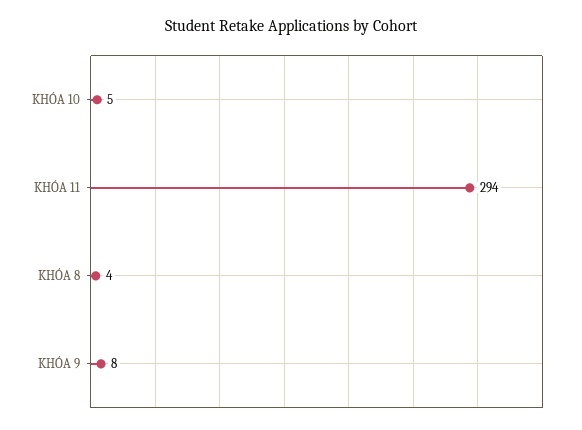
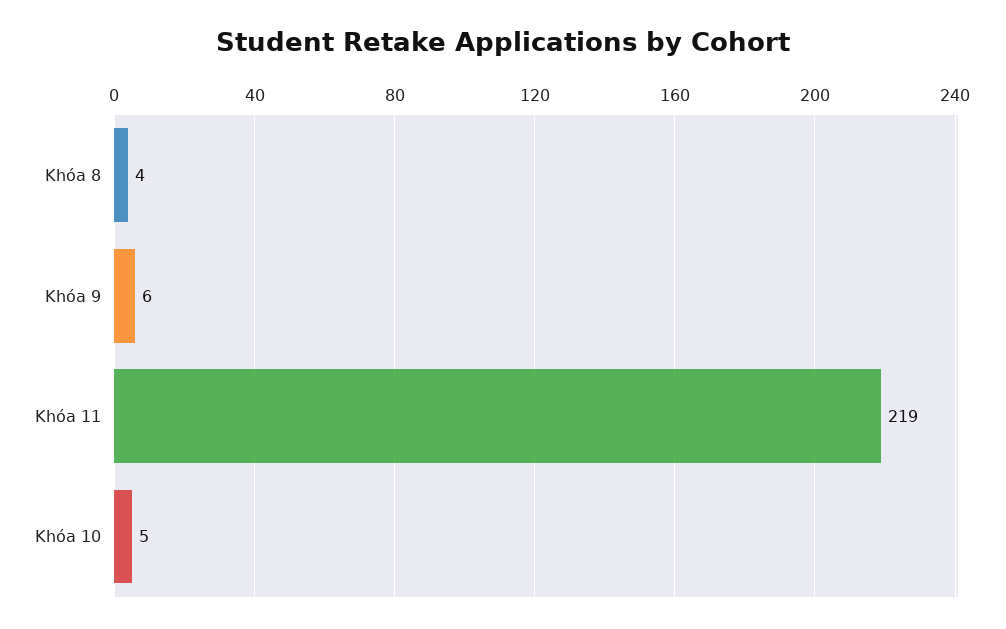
KHÓA 11: 294 -> 219
KHÓA 9: 8 -> 6

